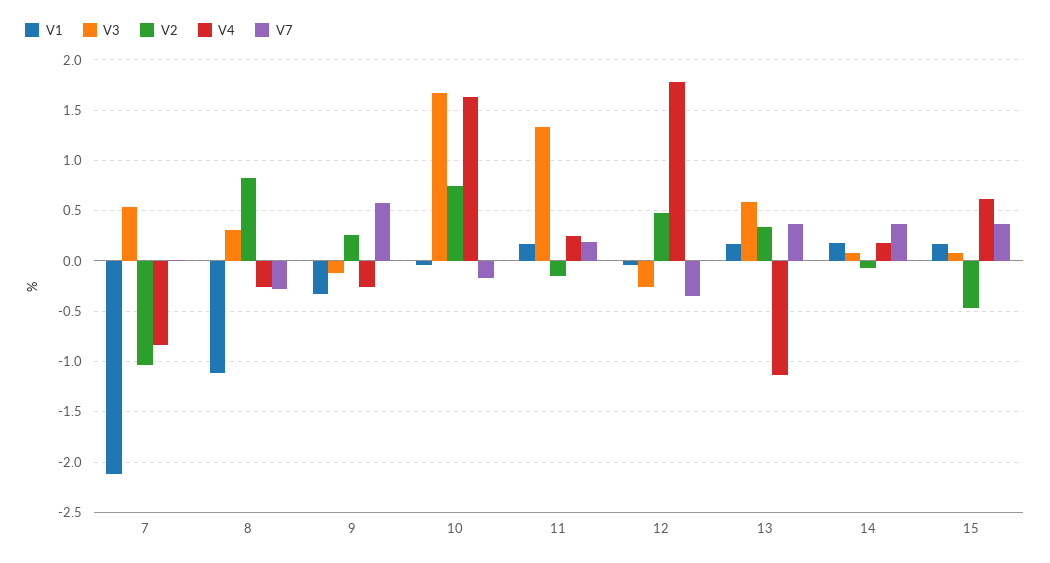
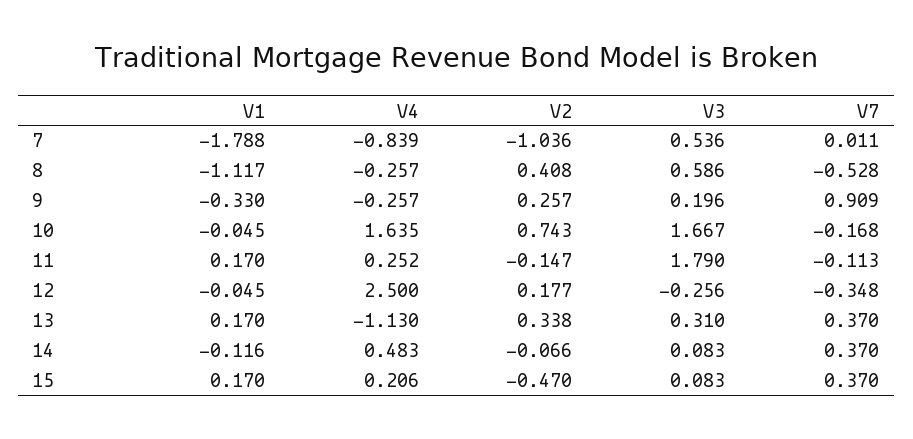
V1, 7: -2.1 -> -1.788
V3, 8: 0.3 -> 0.586
V2, 8: 0.8 -> 0.408
V7, 8: -0.3 -> -0.528
V3, 9: -0.1 -> 0.196
V7, 9: 0.6 -> 0.909
V3, 11: 1.3 -> 1.79
V7, 11: 0.2 -> -0.113
V2, 12: 0.5 -> 0.177
V4, 12: 1.8 -> 2.5
V3, 13: 0.6 -> 0.31
V1, 14: 0.2 -> -0.116
V4, 14: 0.2 -> 0.483
V4, 15: 0.6 -> 0.206

